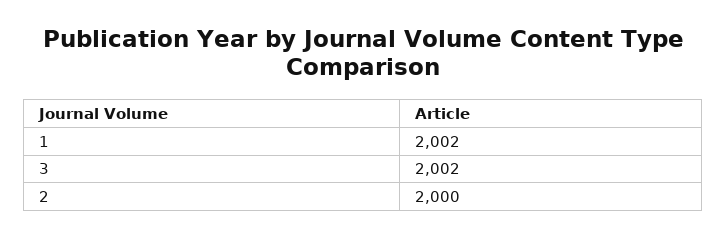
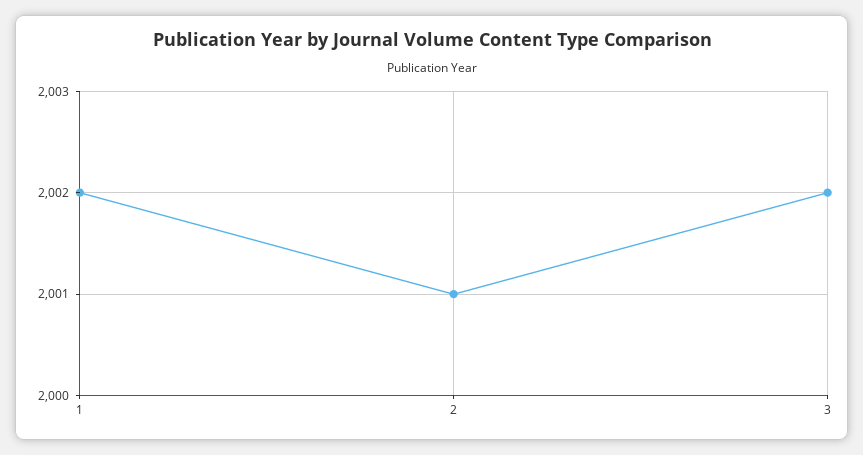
2: 2000 -> 2001

